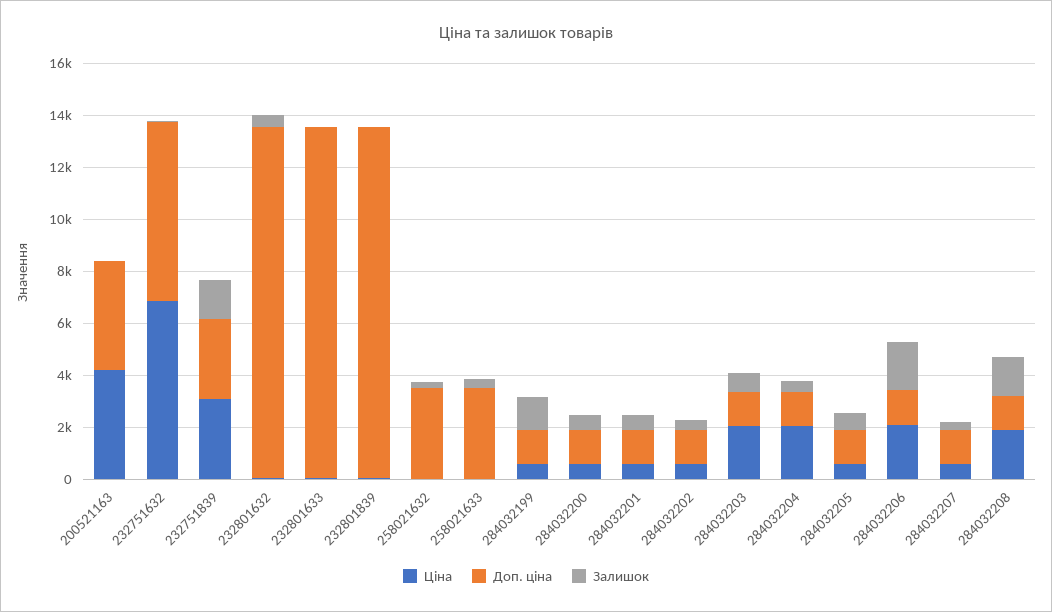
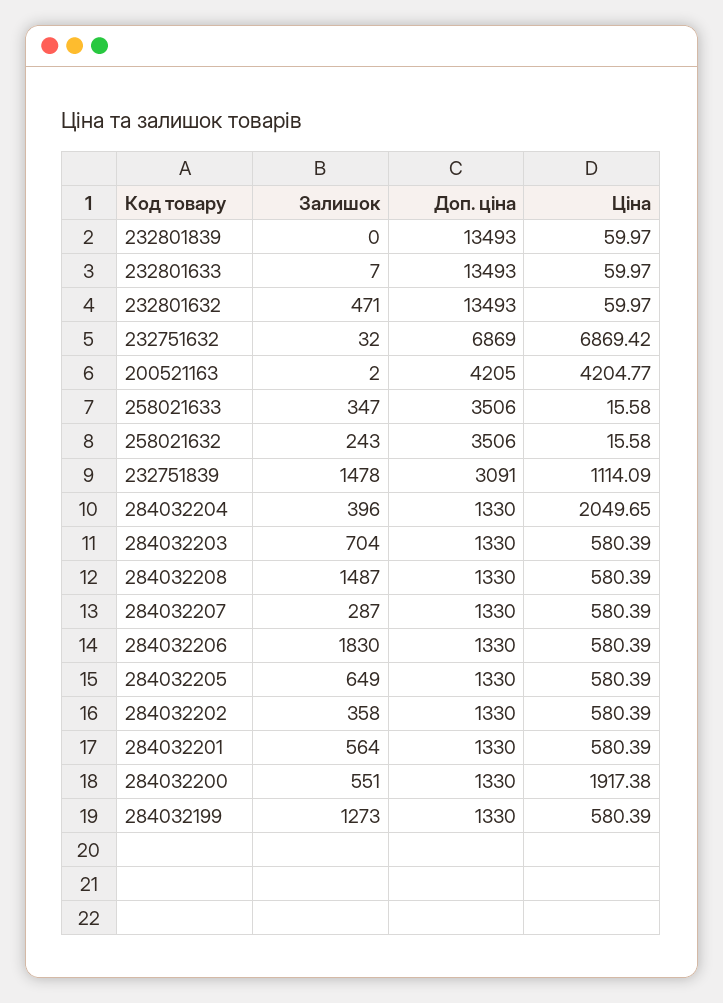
Ціна, 232751839: 3000 -> 1114.09
Ціна, 284032200: 500 -> 1917.38
Ціна, 284032203: 2000 -> 580.39
Ціна, 284032206: 2000 -> 580.39
Ціна, 284032208: 2000 -> 580.39

